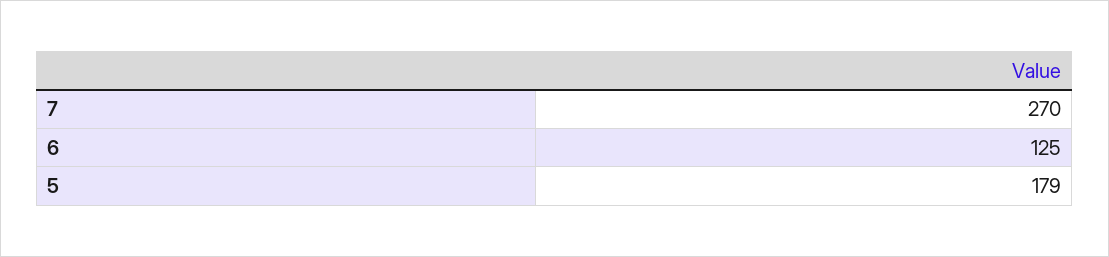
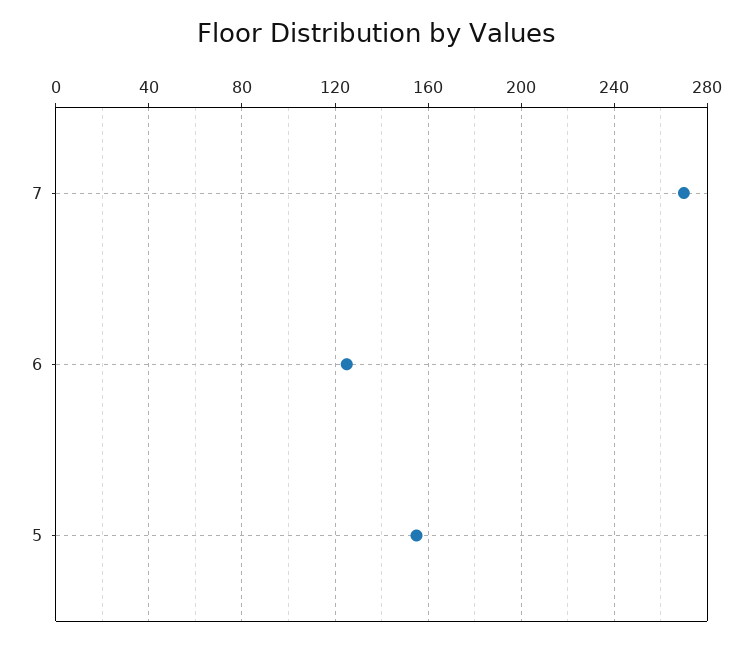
5: 179 -> 155

